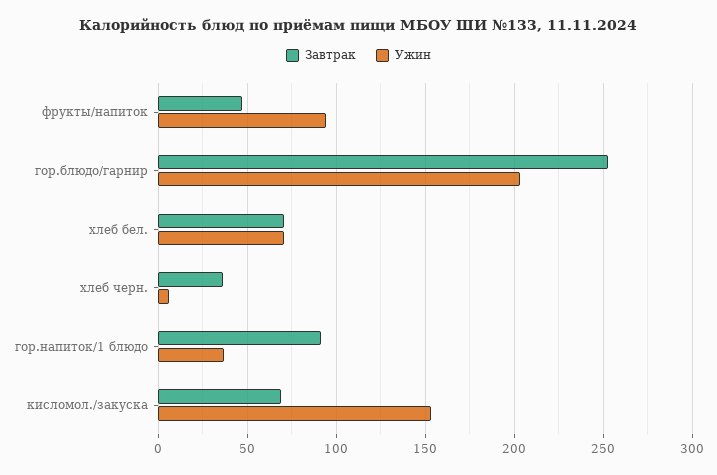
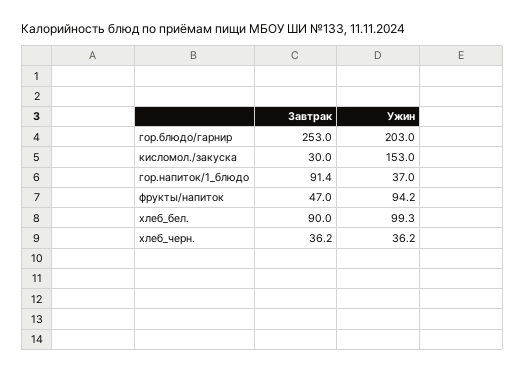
Завтрак, хлеб бел.: 70 -> 90
Ужин, хлеб бел.: 70 -> 99.3
Ужин, хлеб черн.: 5 -> 36.2
Завтрак, кисломол./закуска: 70 -> 30

